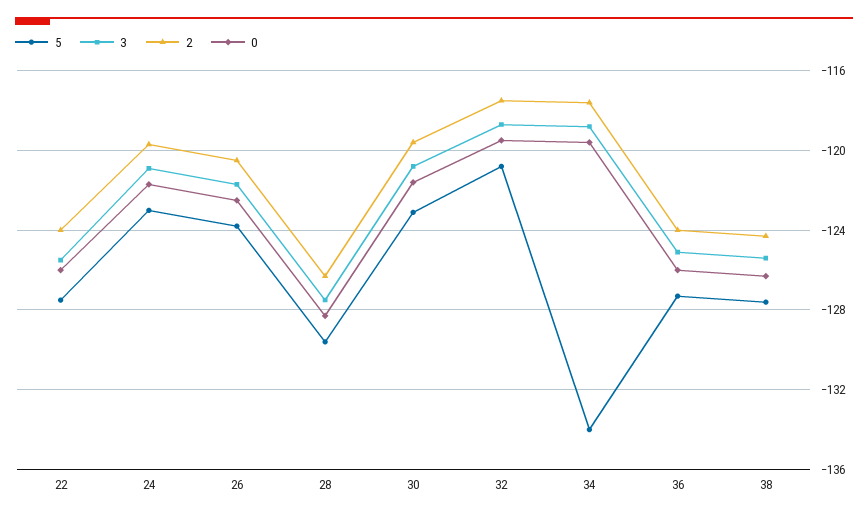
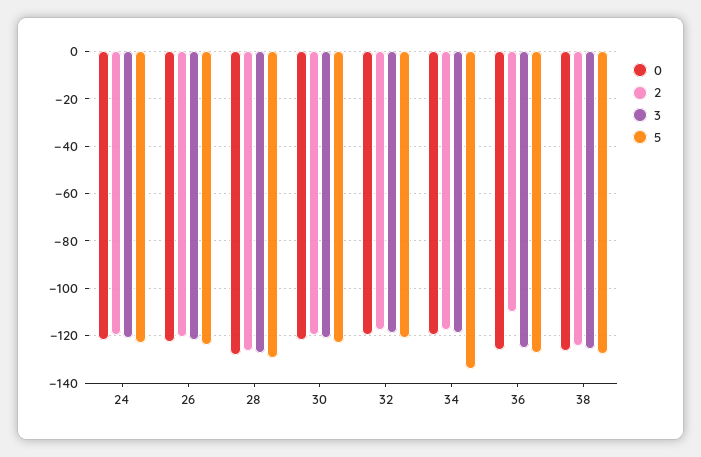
5, 22: -127.5 -> none
3, 22: -125.5 -> none
2, 22: -124 -> none
0, 22: -126 -> none
2, 36: -124 -> -110

